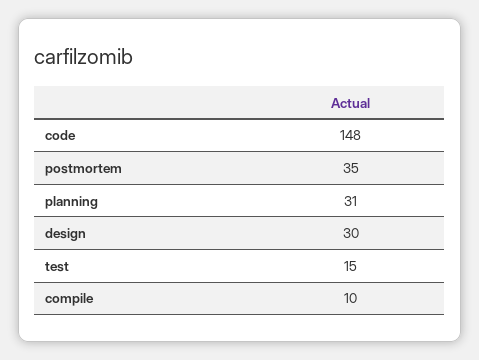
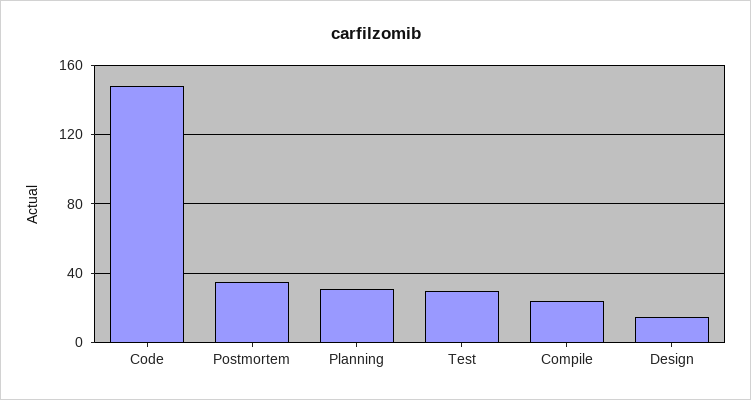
design: 30 -> 15
test: 15 -> 30
compile: 10 -> 25

